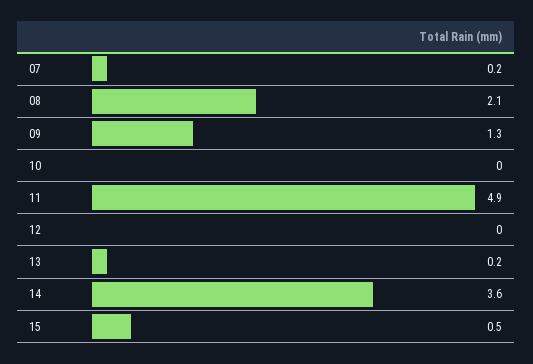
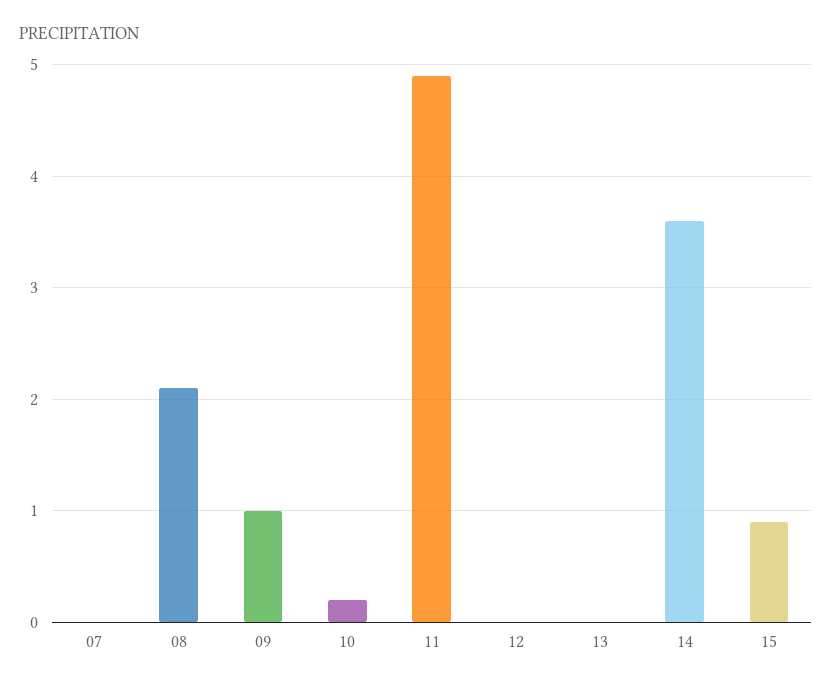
07: 0.2 -> 0
09: 1.3 -> 1
10: 0 -> 0.2
13: 0.2 -> 0
15: 0.5 -> 0.9

